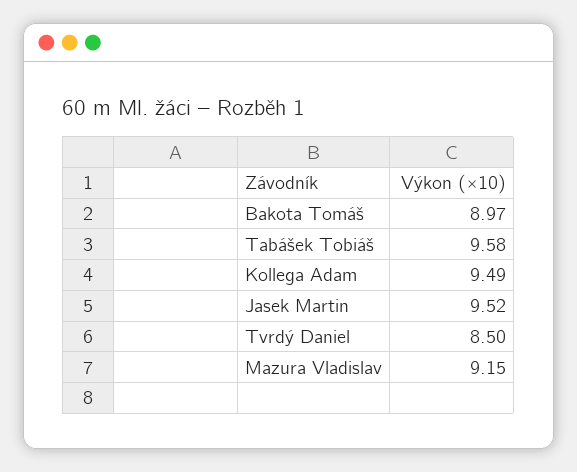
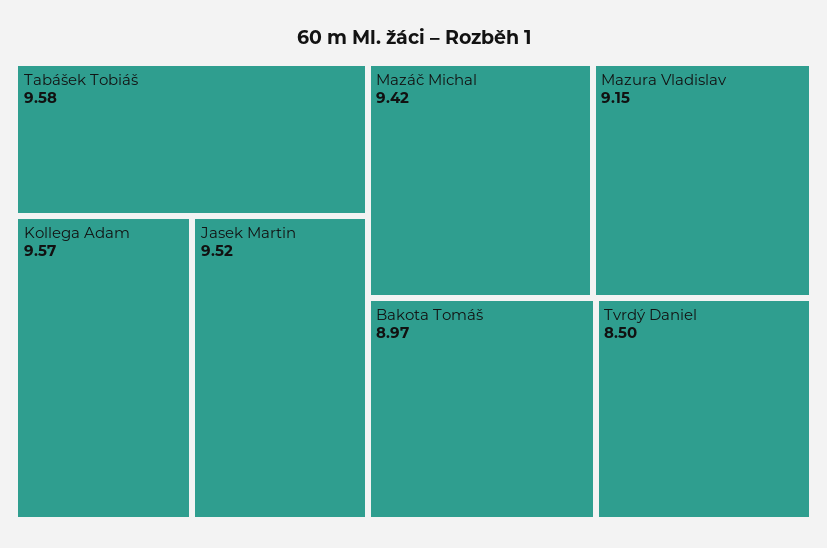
Kollega Adam: 9.49 -> 9.57
Mazáč Michal: none -> 9.42

